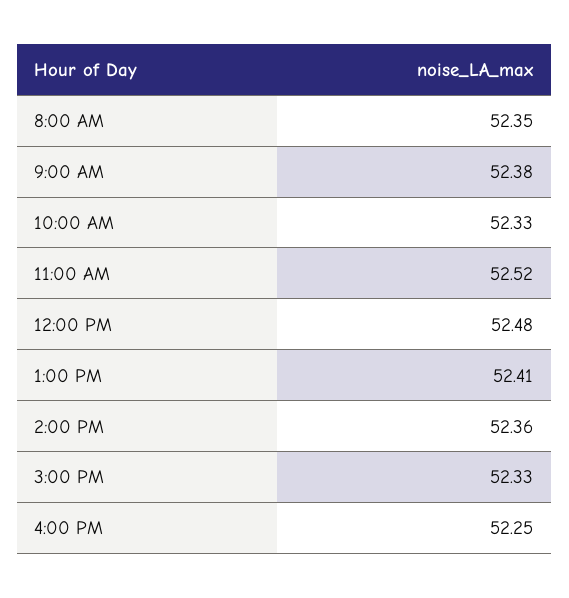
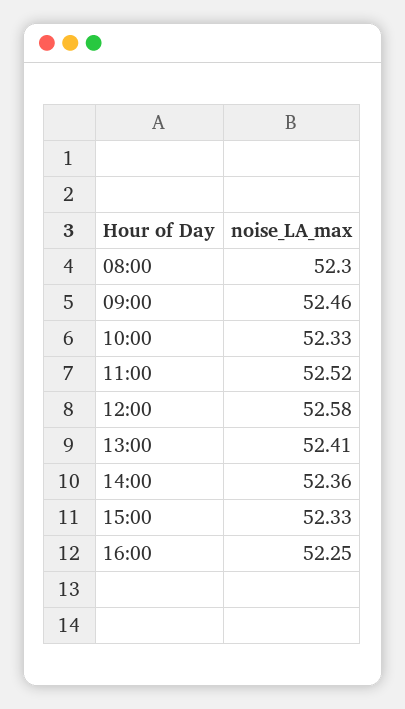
8:00 AM: 52.35 -> 52.3
9:00 AM: 52.38 -> 52.46
12:00 PM: 52.48 -> 52.58

